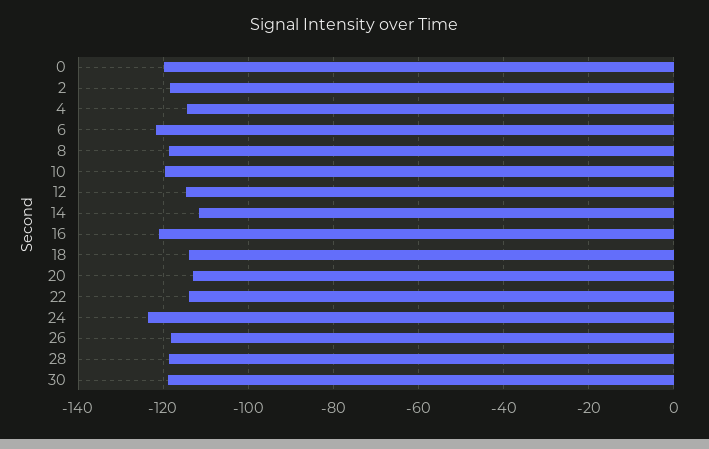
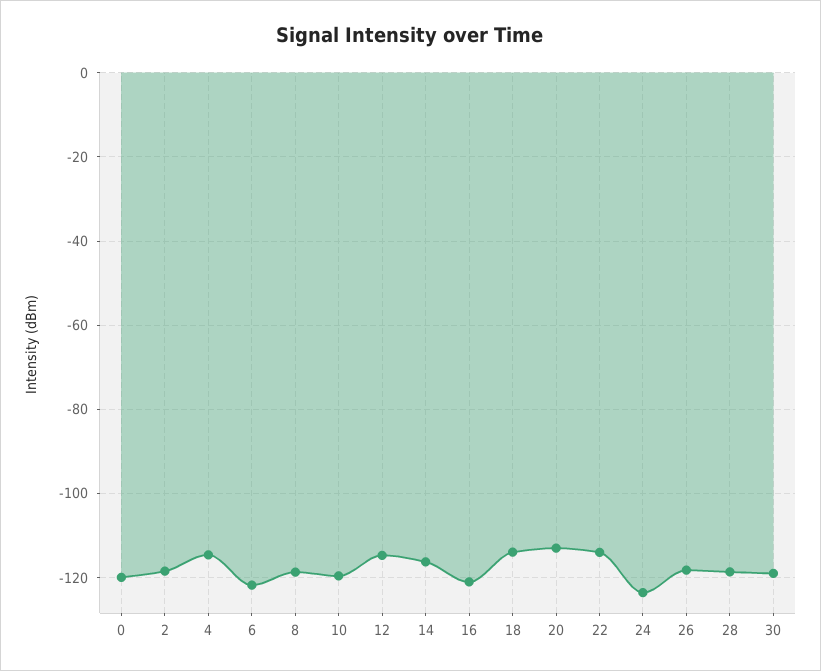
14: -112 -> -116

